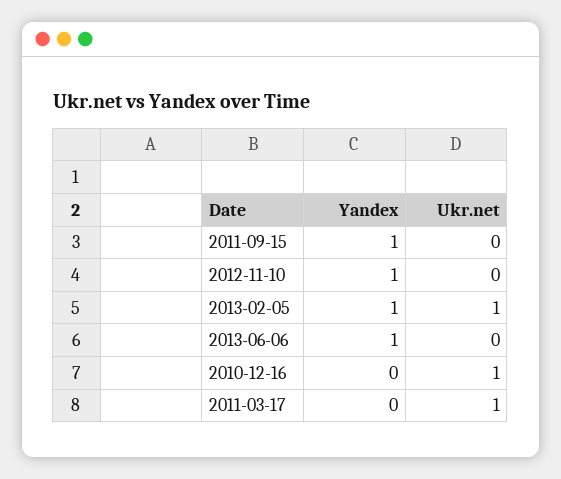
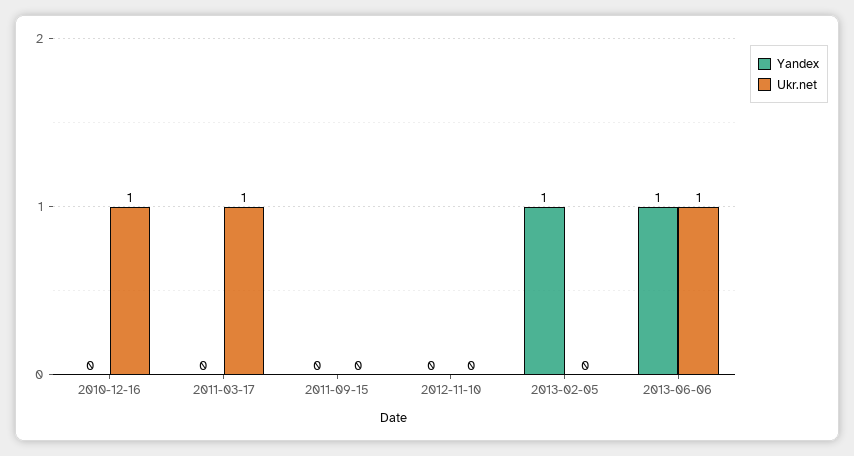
Yandex, 2011-09-15: 1 -> 0
Yandex, 2012-11-10: 1 -> 0
Ukr.net, 2013-02-05: 1 -> 0
Ukr.net, 2013-06-06: 0 -> 1

